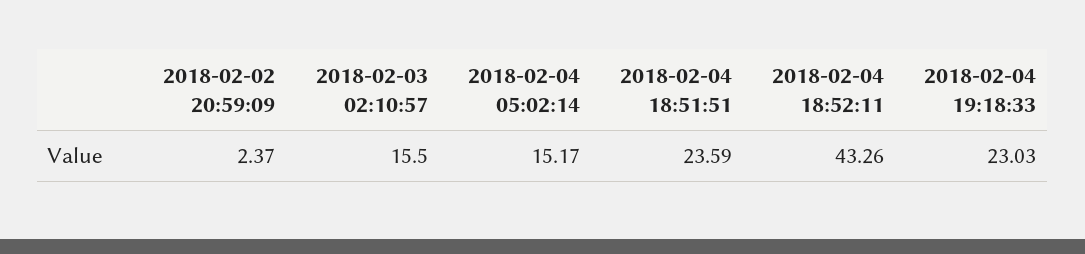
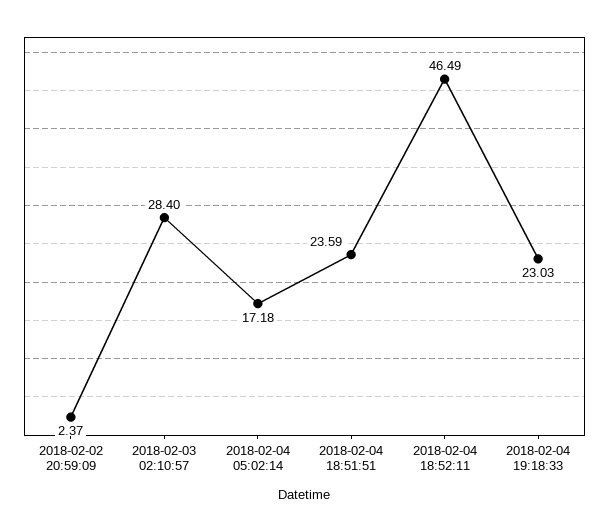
2018-02-03 02:10:57: 15.5 -> 28.4
2018-02-04 05:02:14: 15.17 -> 17.18
2018-02-04 18:52:11: 43.26 -> 46.49

